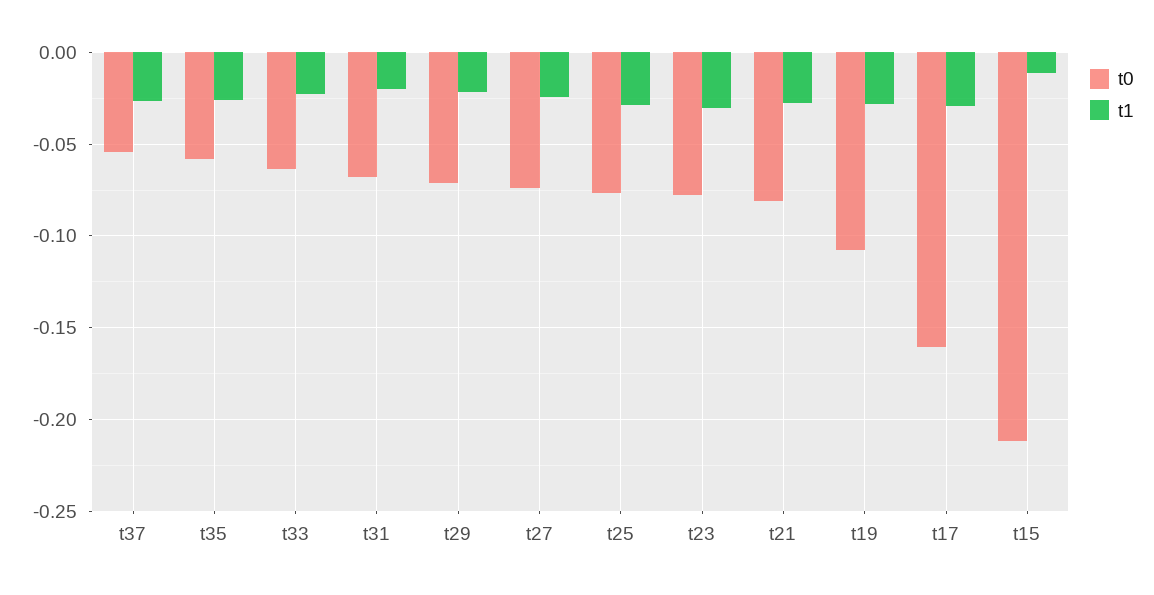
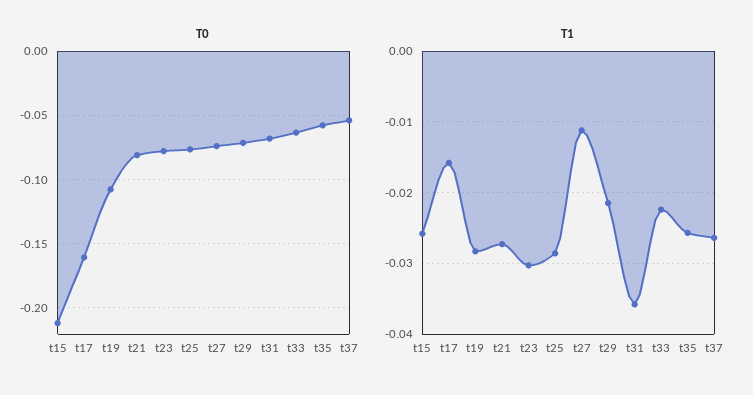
t1, t31: -0.02 -> -0.036
t1, t27: -0.025 -> -0.011
t1, t17: -0.03 -> -0.016
t1, t15: -0.01 -> -0.026

